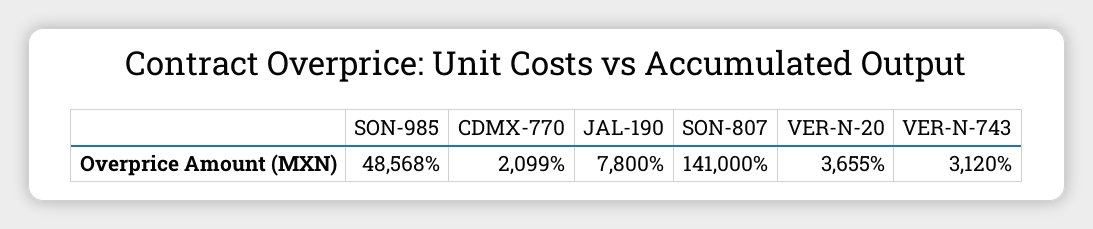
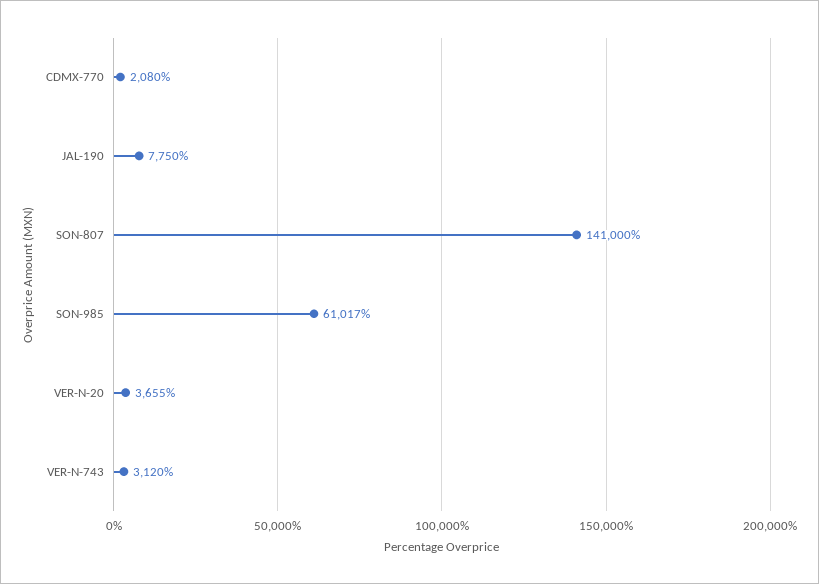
SON-985: 48568 -> 61017
CDMX-770: 2099 -> 2080
JAL-190: 7800 -> 7750

